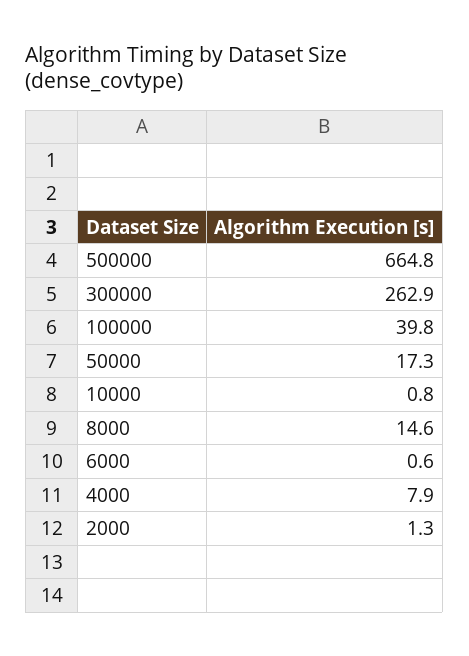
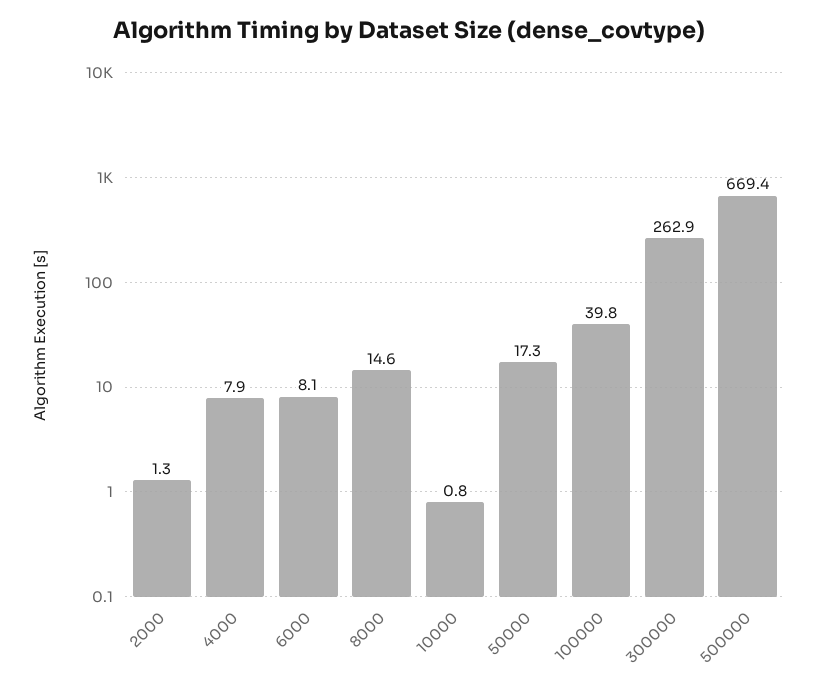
500000: 664.8 -> 669.4
6000: 0.6 -> 8.1

